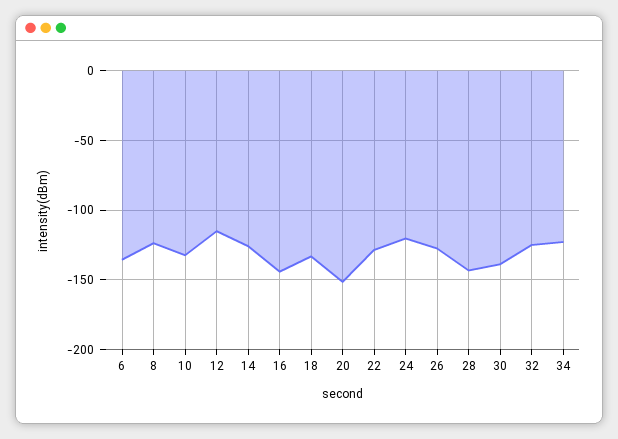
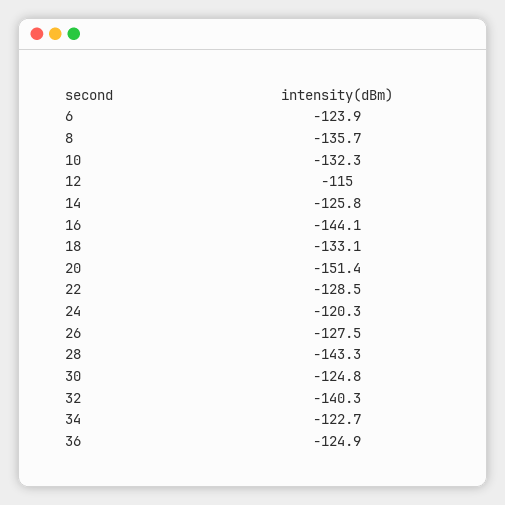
6: -135 -> -123.9
8: -125 -> -135.7
30: -140 -> -124.8
32: -125 -> -140.3
36: none -> -124.9

